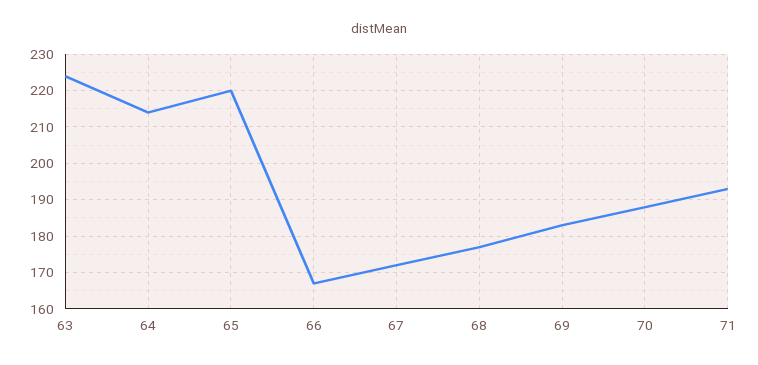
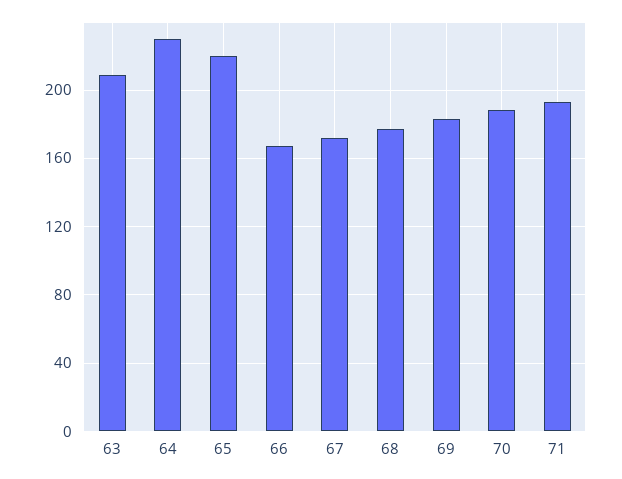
63: 225 -> 210
64: 215 -> 230

